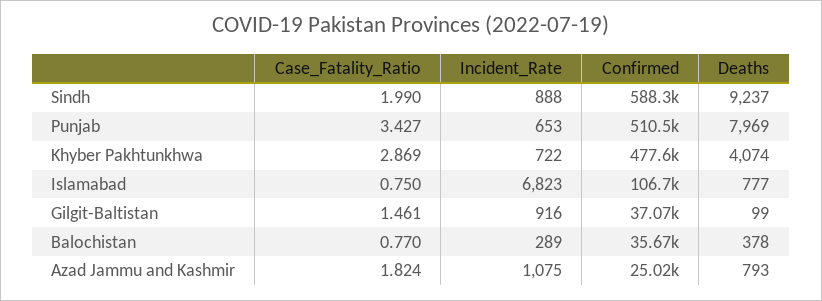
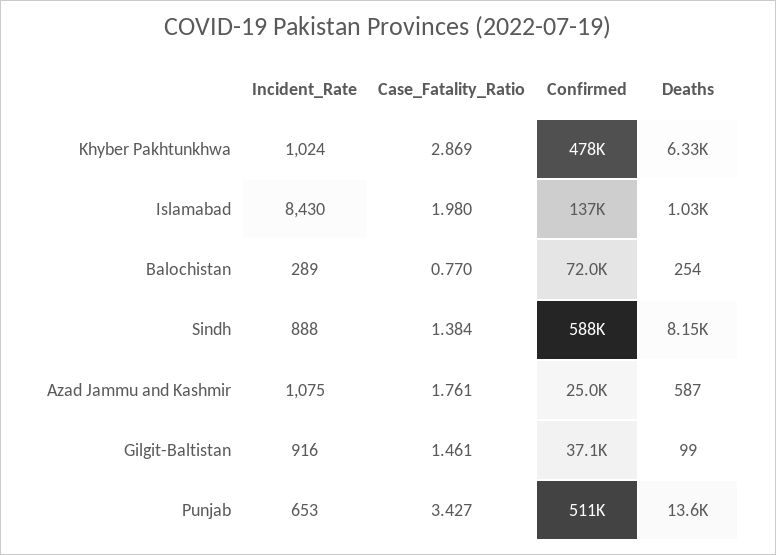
Case_Fatality_Ratio, Sindh: 1.99 -> 1.384
Deaths, Sindh: 9237 -> 8150
Deaths, Punjab: 7969 -> 13600
Incident_Rate, Khyber Pakhtunkhwa: 722 -> 1024
Deaths, Khyber Pakhtunkhwa: 4074 -> 6330
Case_Fatality_Ratio, Islamabad: 0.75 -> 1.98
Incident_Rate, Islamabad: 6823 -> 8430
Confirmed, Islamabad: 106700 -> 137000
Deaths, Islamabad: 777 -> 1030
Confirmed, Balochistan: 35670 -> 72000
Deaths, Balochistan: 378 -> 254
Case_Fatality_Ratio, Azad Jammu and Kashmir: 1.824 -> 1.761
Deaths, Azad Jammu and Kashmir: 793 -> 587

